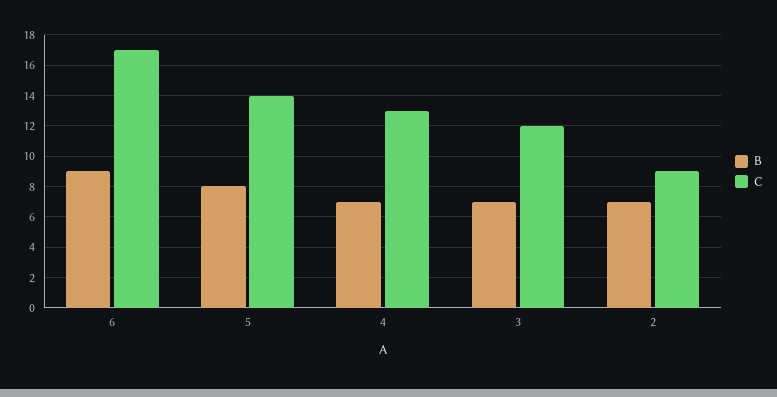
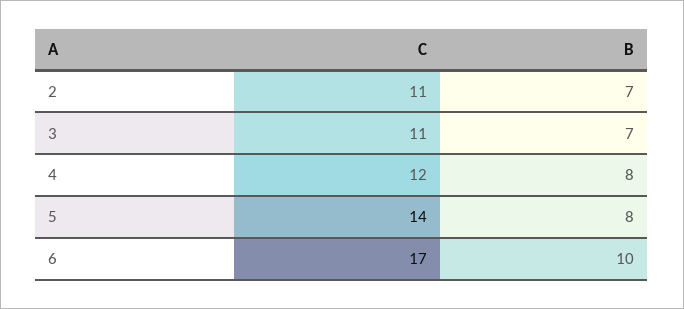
B, 6: 9 -> 10
B, 4: 7 -> 8
C, 4: 13 -> 12
C, 3: 12 -> 11
C, 2: 9 -> 11

